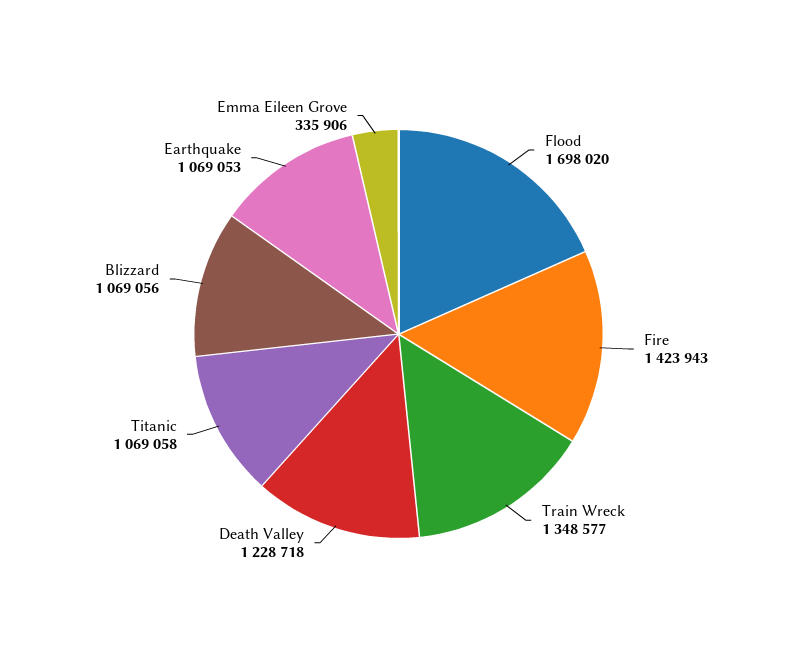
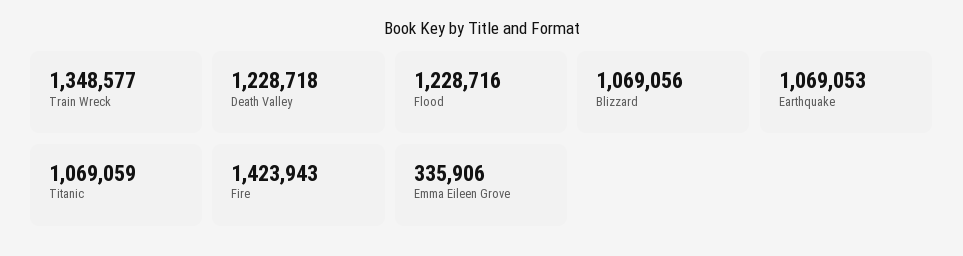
Flood: 1698020 -> 1228716
Titanic: 1069058 -> 1069059

